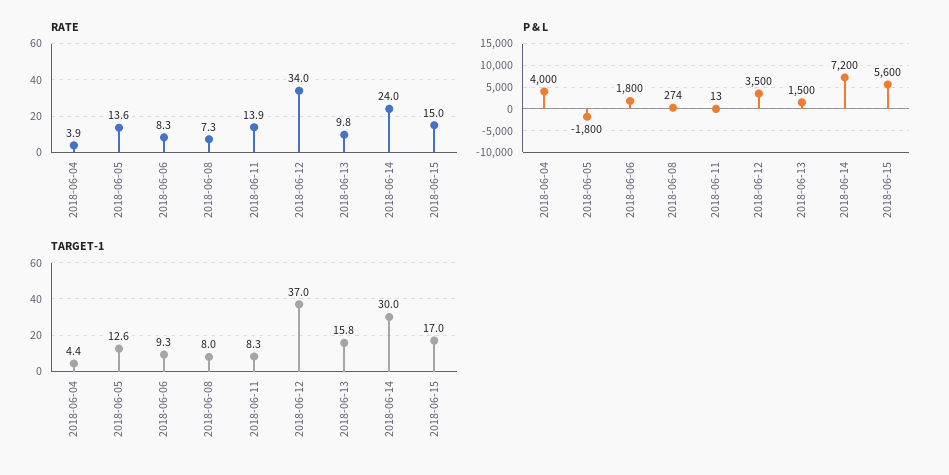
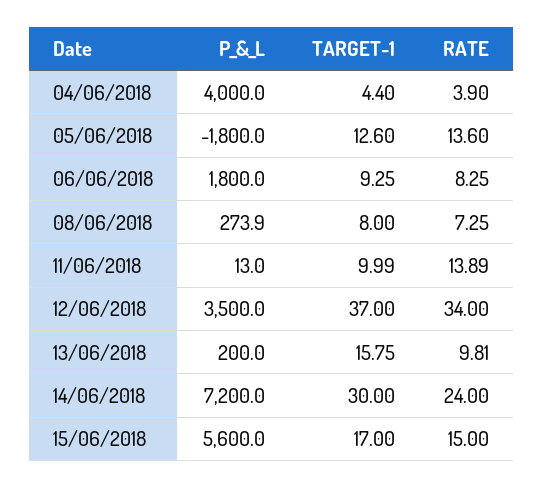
P & L, 2018-06-13: 1500 -> 200
TARGET-1, 2018-06-11: 8.3 -> 9.99

